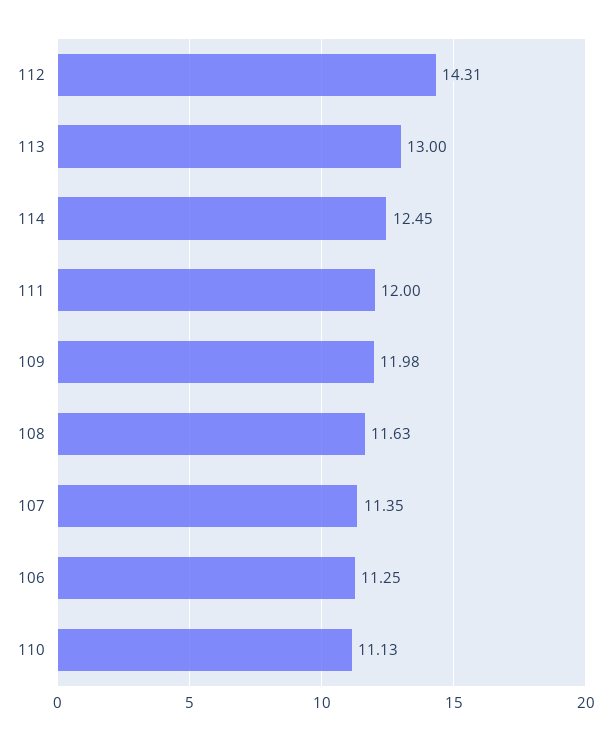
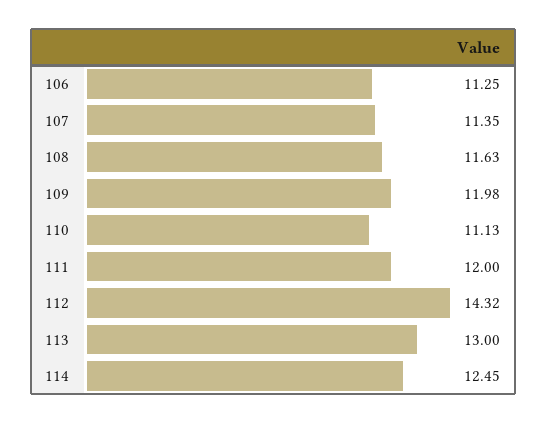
112: 14.31 -> 14.32

